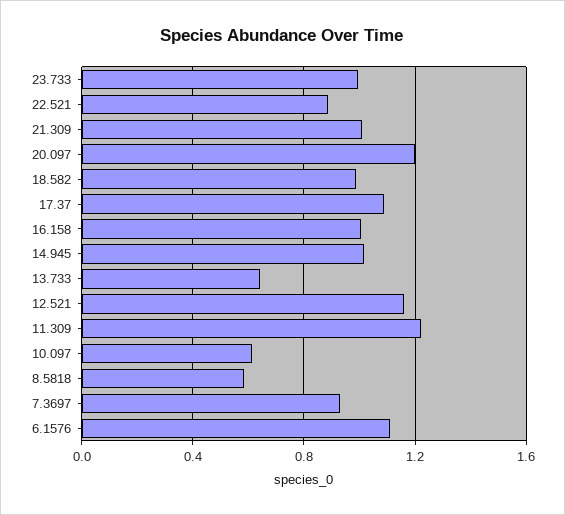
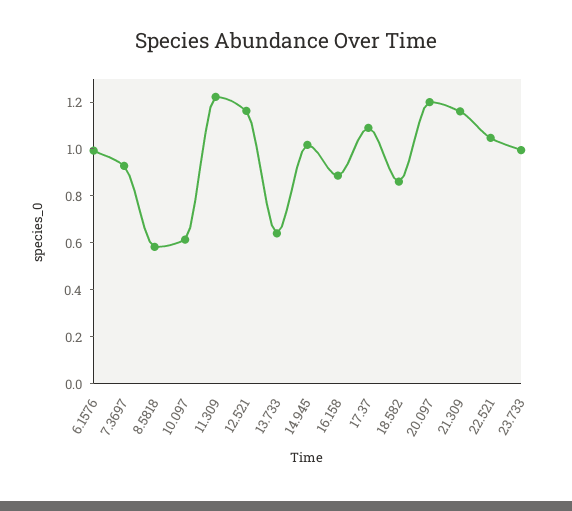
22.521: 0.9 -> 1.05
21.309: 1 -> 1.15
18.582: 1 -> 0.85
16.158: 1 -> 0.9
6.1576: 1.1 -> 1

